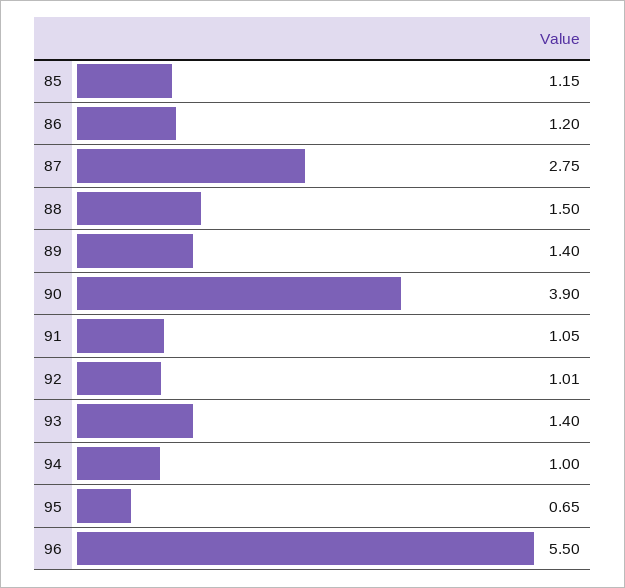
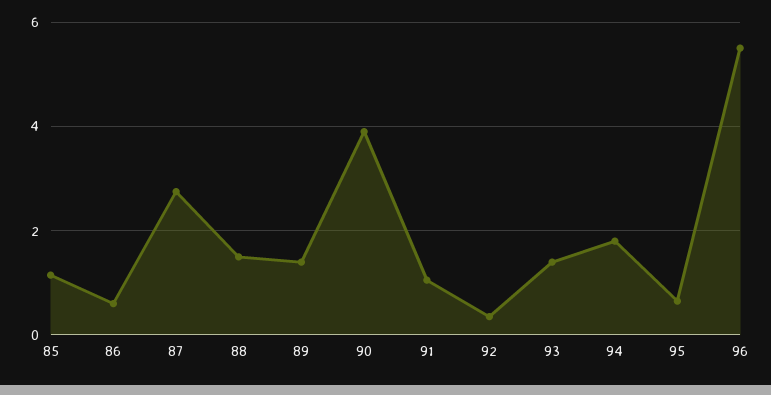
86: 1.2 -> 0.6
92: 1.01 -> 0.4
94: 1 -> 1.8

